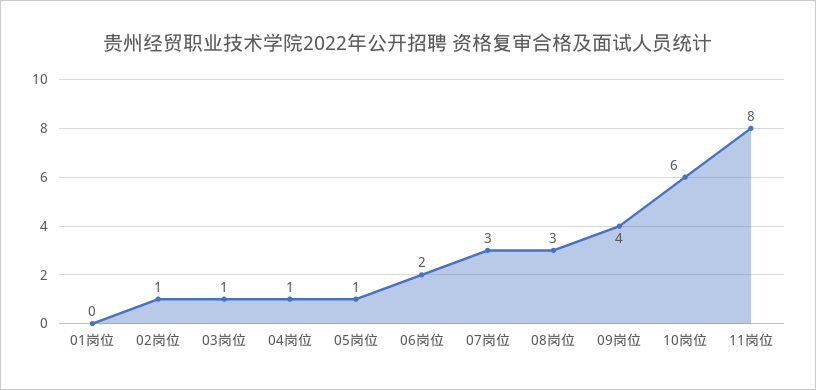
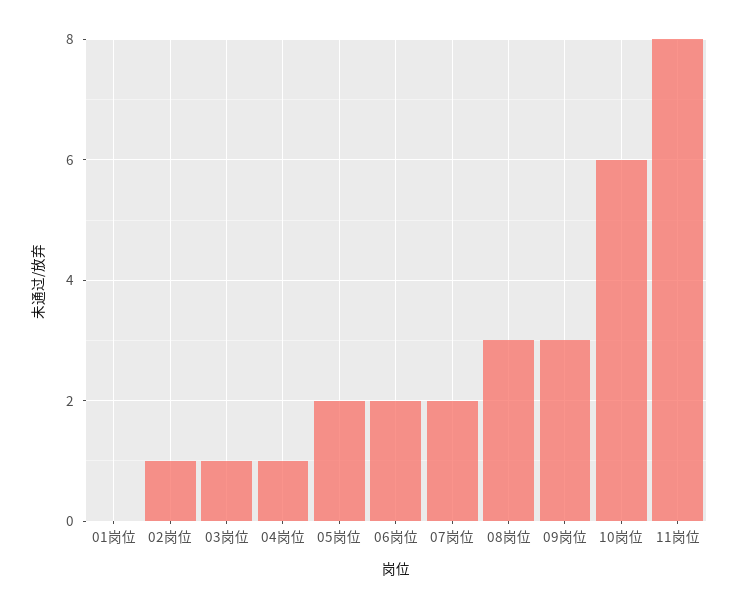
05岗位: 1 -> 2
07岗位: 3 -> 2
09岗位: 4 -> 3

